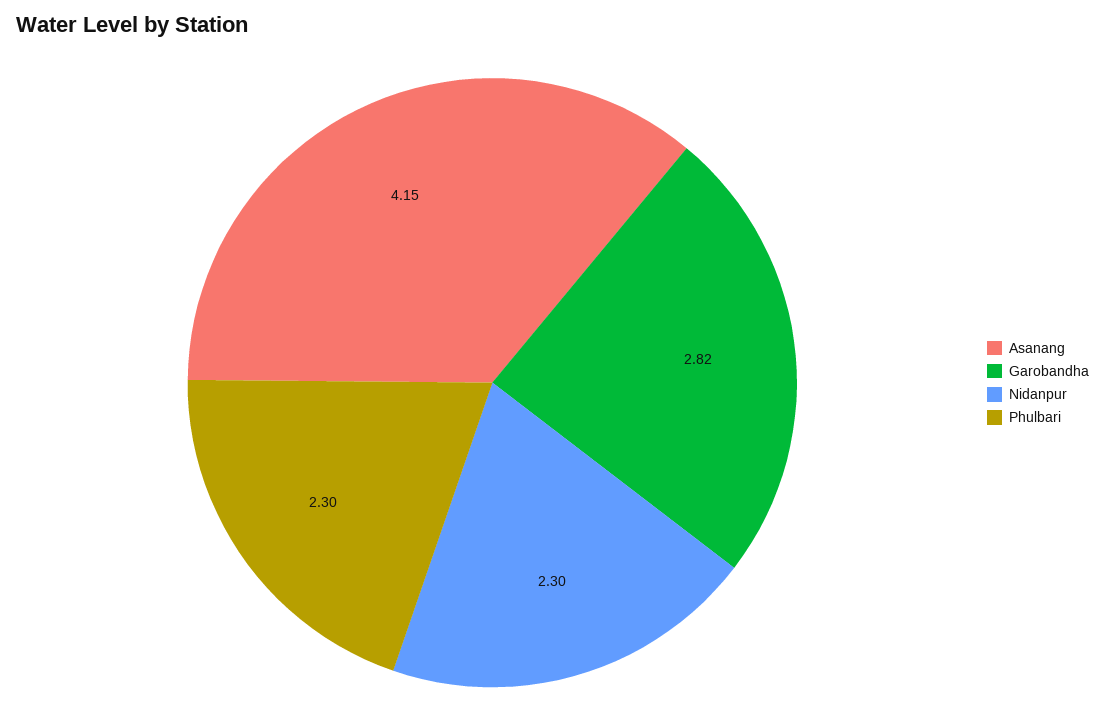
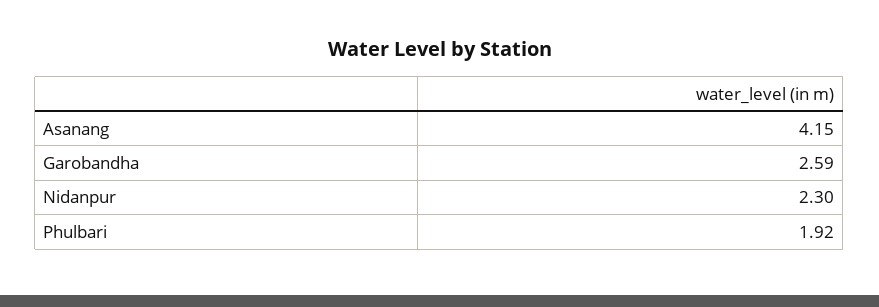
Garobandha: 2.82 -> 2.59
Phulbari: 2.3 -> 1.92

